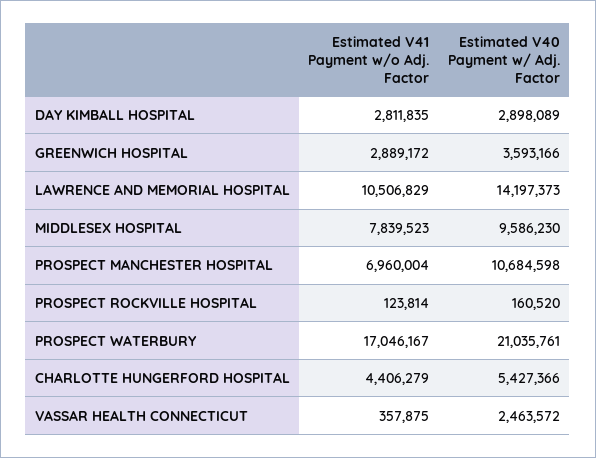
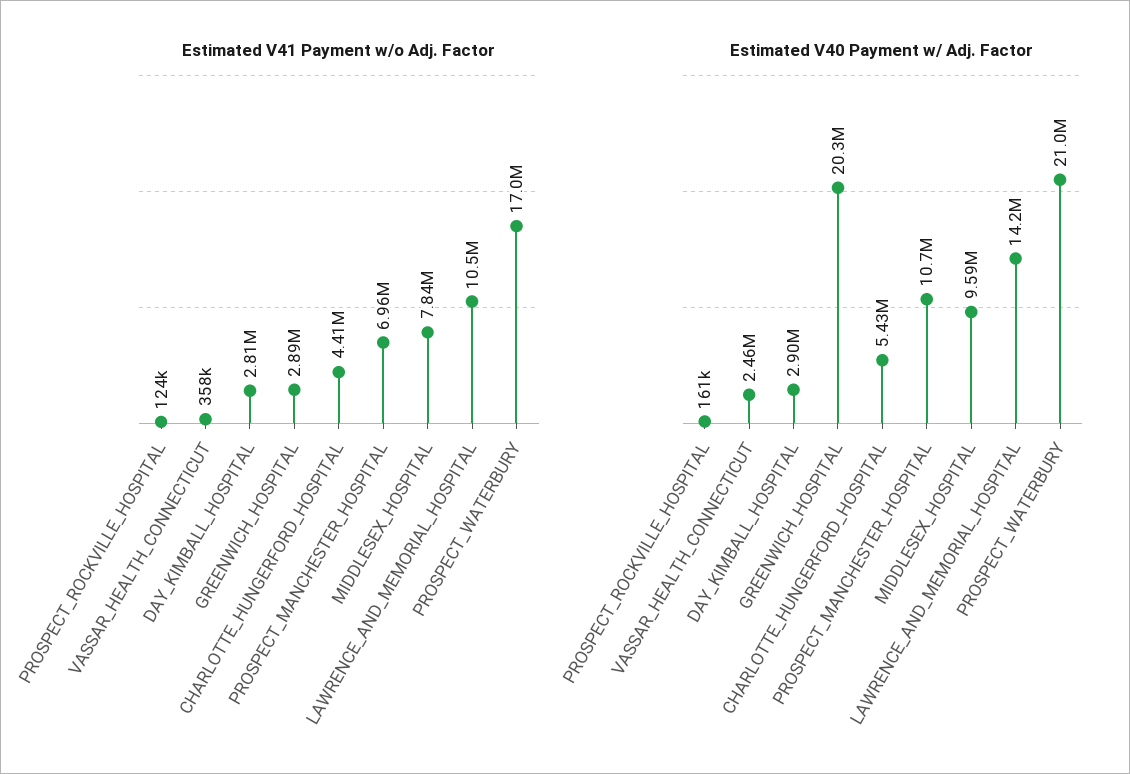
Estimated V40 Payment w/ Adj. Factor, GREENWICH HOSPITAL: 3593166 -> 20300000

